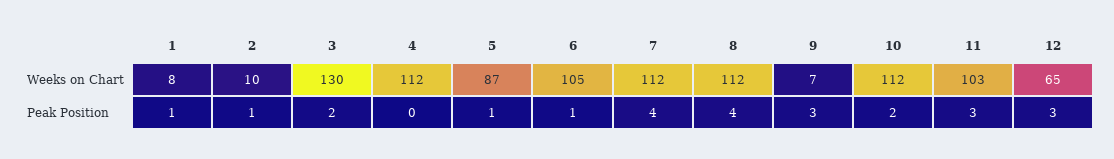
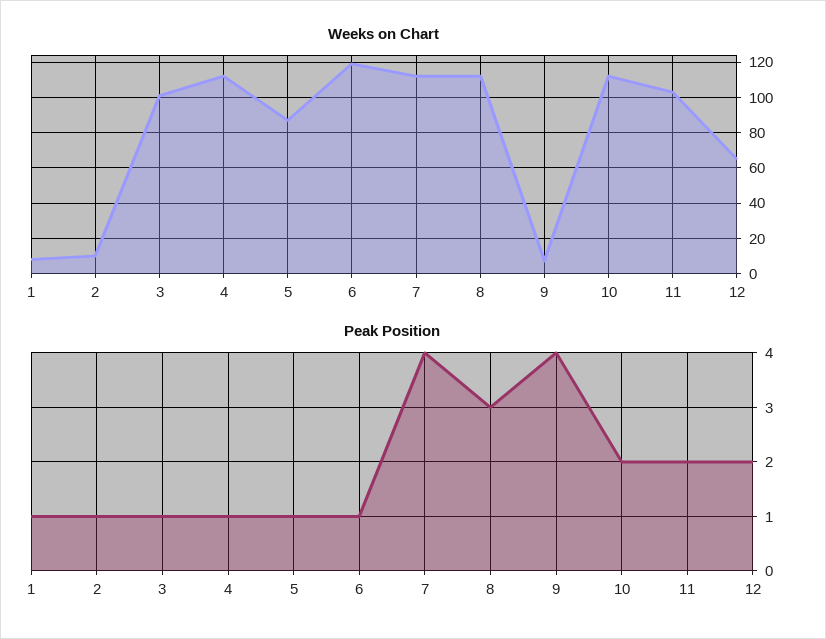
Weeks on Chart, 3: 130 -> 100
Weeks on Chart, 6: 105 -> 120
Peak Position, 3: 2 -> 1
Peak Position, 4: 0 -> 1
Peak Position, 8: 4 -> 3
Peak Position, 9: 3 -> 4
Peak Position, 11: 3 -> 2
Peak Position, 12: 3 -> 2

